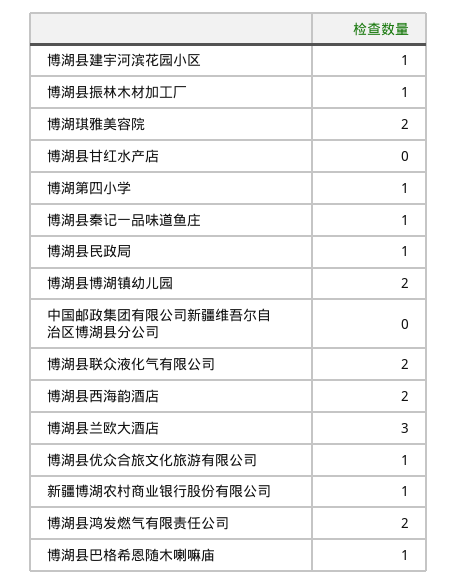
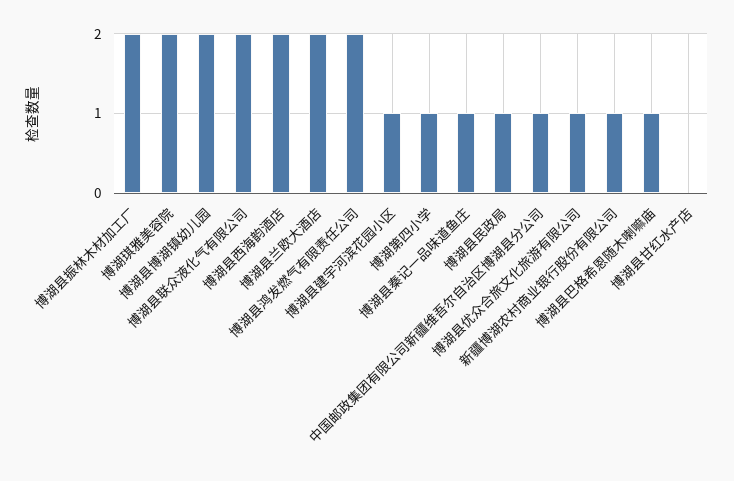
博湖县振林木材加工厂: 1 -> 2
中国邮政集团有限公司新疆维吾尔自治区博湖县分公司: 0 -> 1
博湖县兰欧大酒店: 3 -> 2

